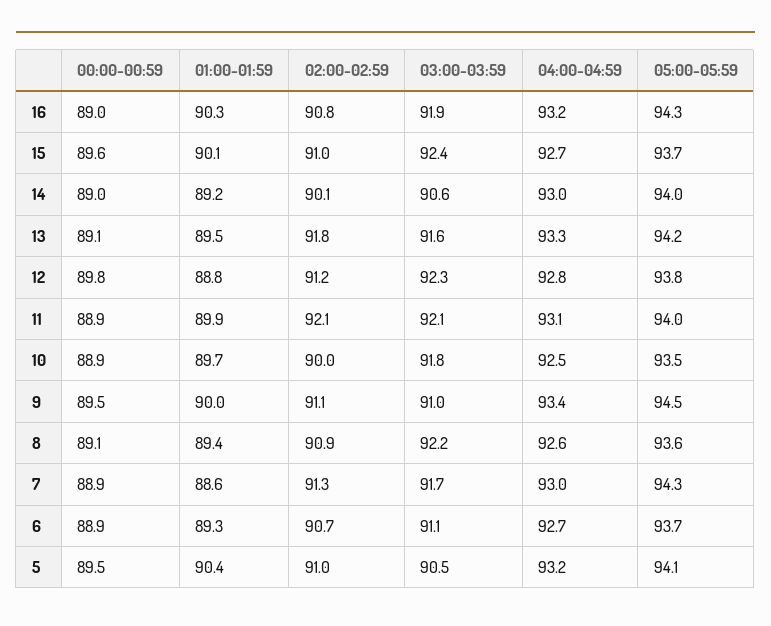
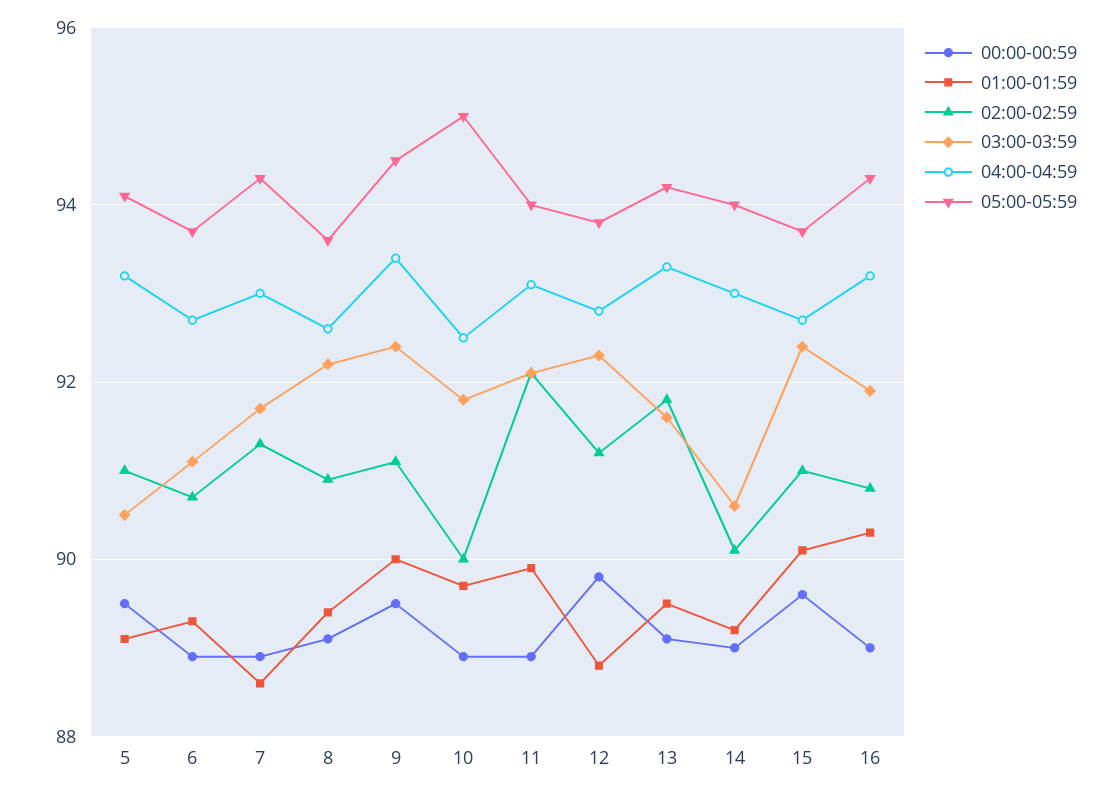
05:00-05:59, 10: 93.5 -> 95
03:00-03:59, 9: 91 -> 92.5
01:00-01:59, 5: 90.4 -> 89

